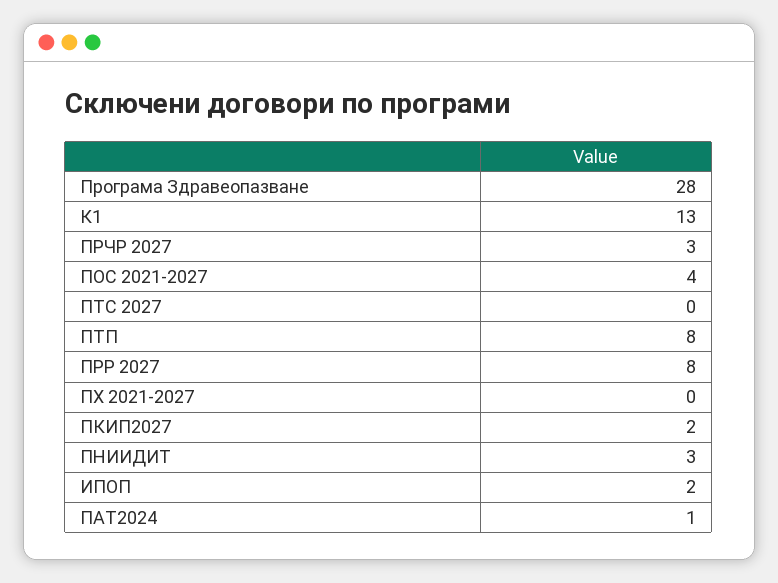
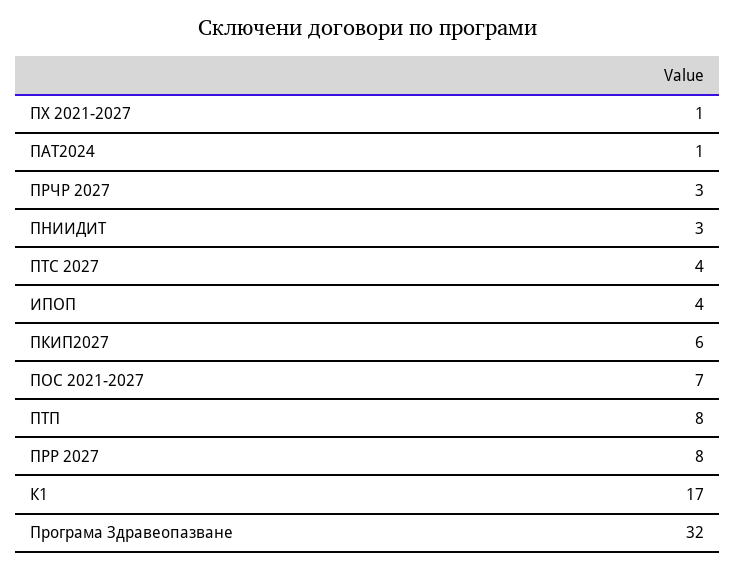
Програма Здравеопазване: 28 -> 32
К1: 13 -> 17
ПОС 2021-2027: 4 -> 7
ПТС 2027: 0 -> 4
ПХ 2021-2027: 0 -> 1
ПКИП2027: 2 -> 6
ИПОП: 2 -> 4

